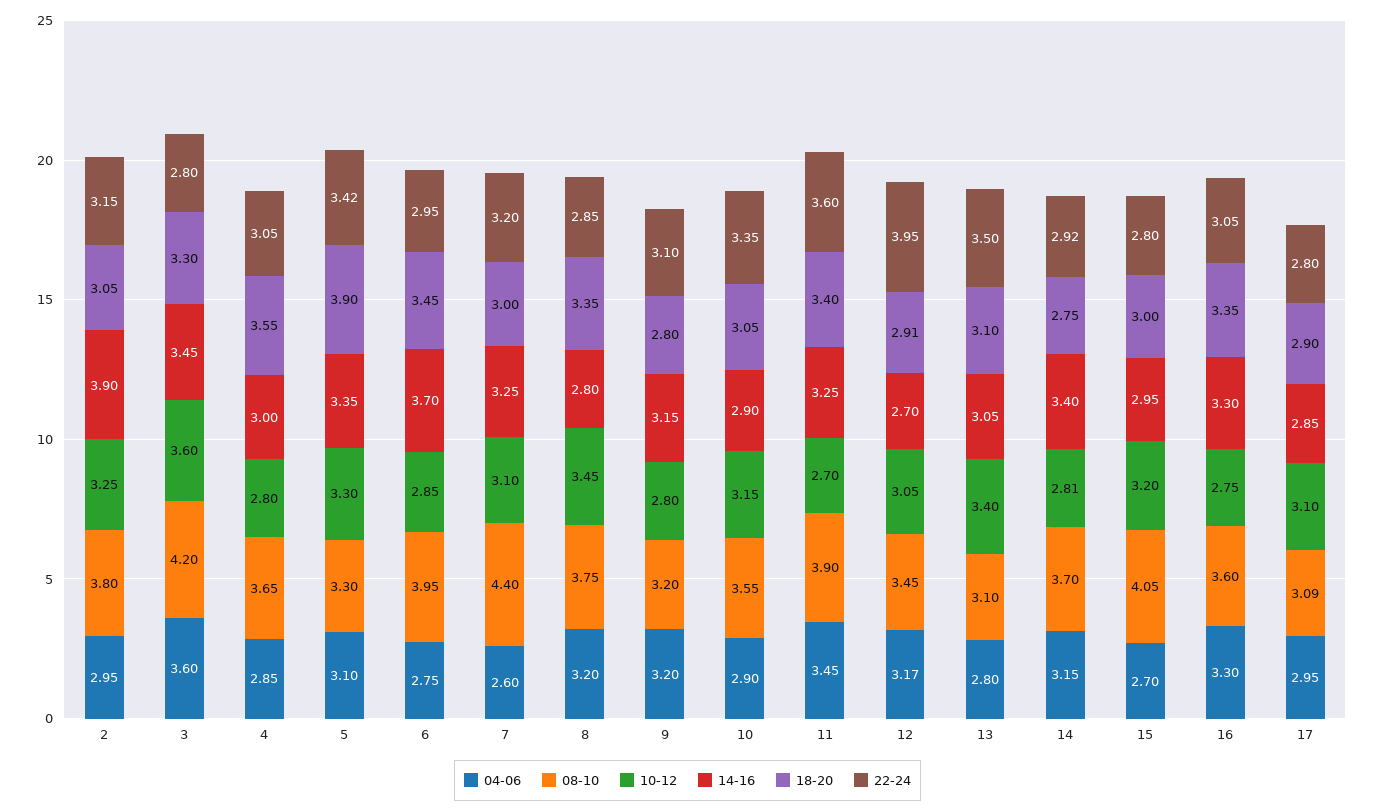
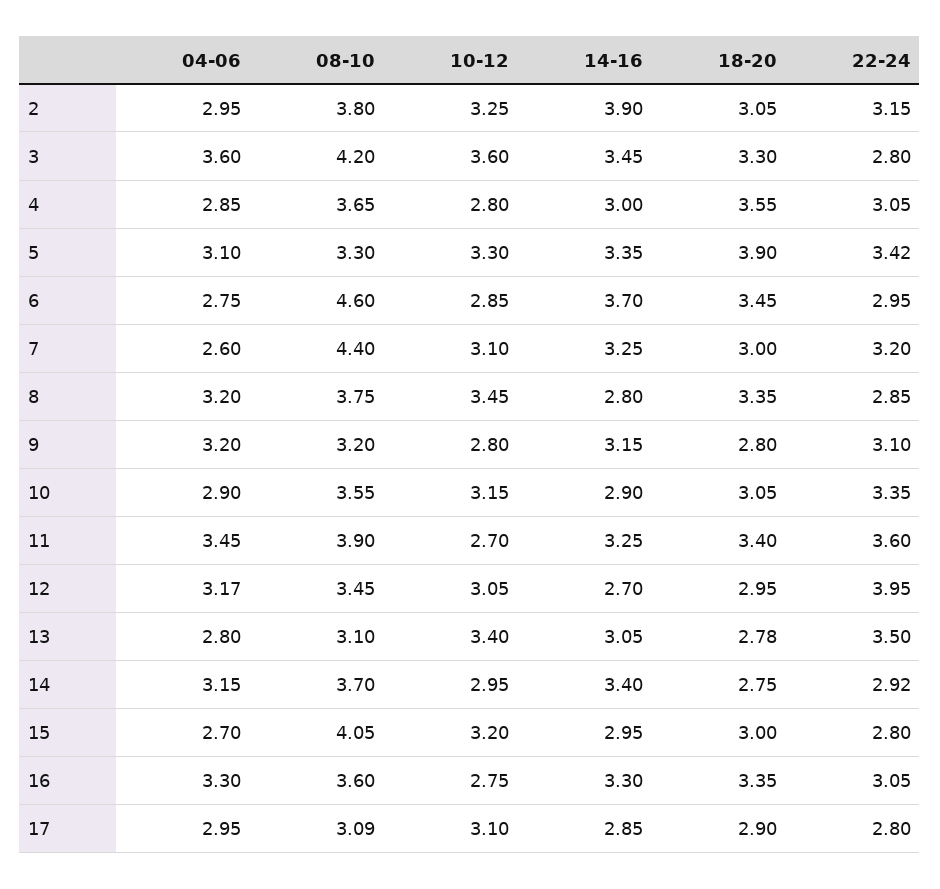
08-10, 6: 3.95 -> 4.6
18-20, 12: 2.91 -> 2.95
18-20, 13: 3.1 -> 2.78
10-12, 14: 2.81 -> 2.95

